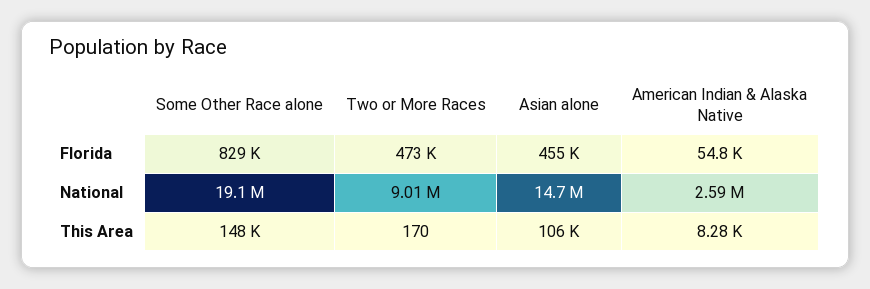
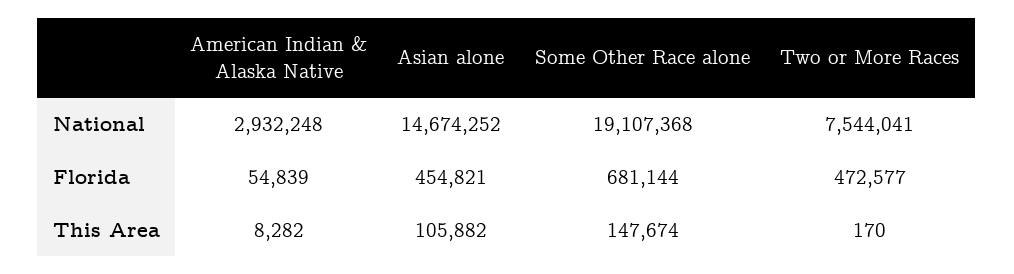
Some Other Race alone, Florida: 829000 -> 681144
Two or More Races, National: 9010000 -> 7544041
American Indian & Alaska Native, National: 2590000 -> 2932248

